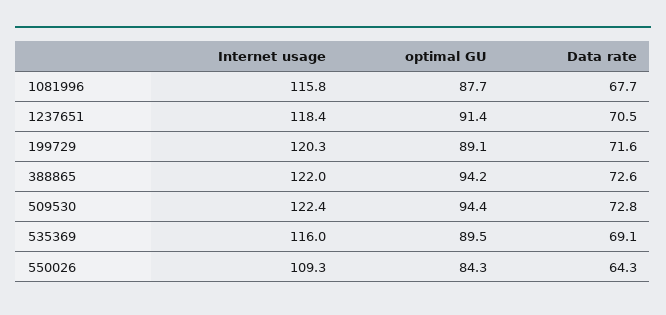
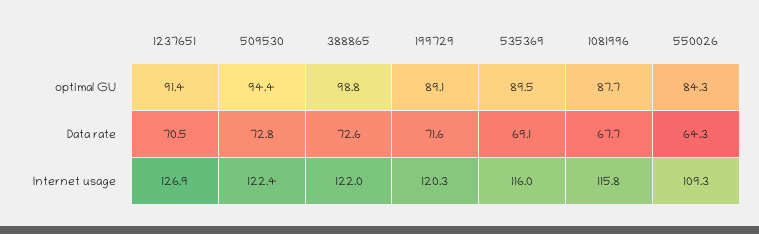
Internet usage, 1237651: 118.4 -> 126.9
optimal GU, 388865: 94.2 -> 98.8

